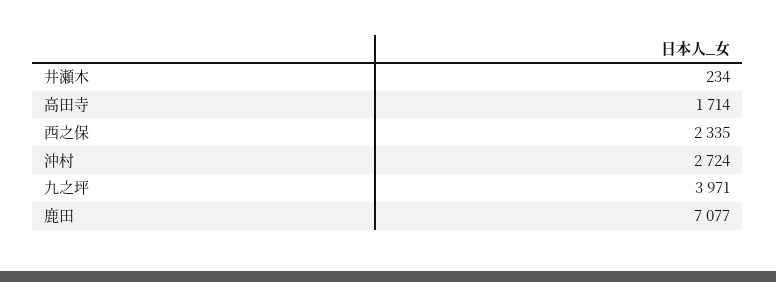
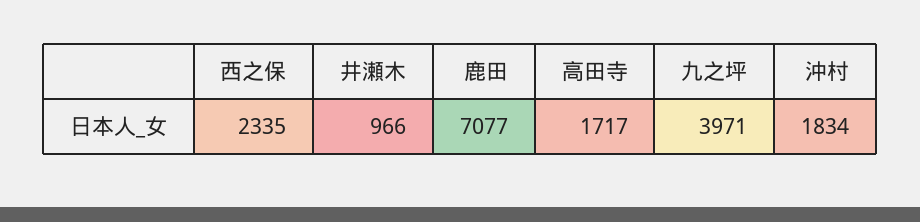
井瀬木: 234 -> 966
高田寺: 1714 -> 1717
沖村: 2724 -> 1834

